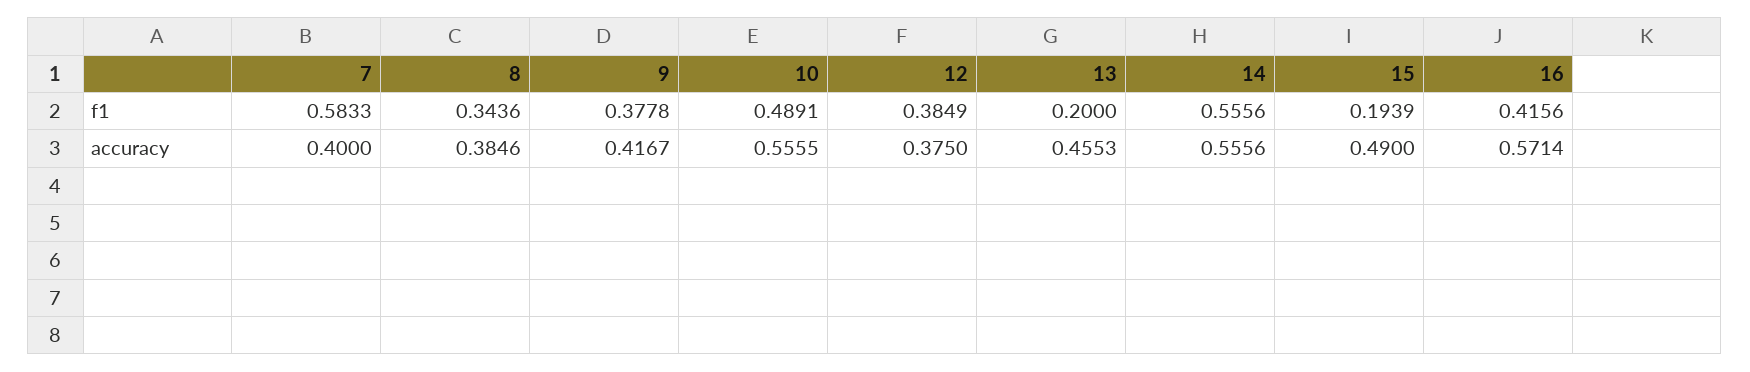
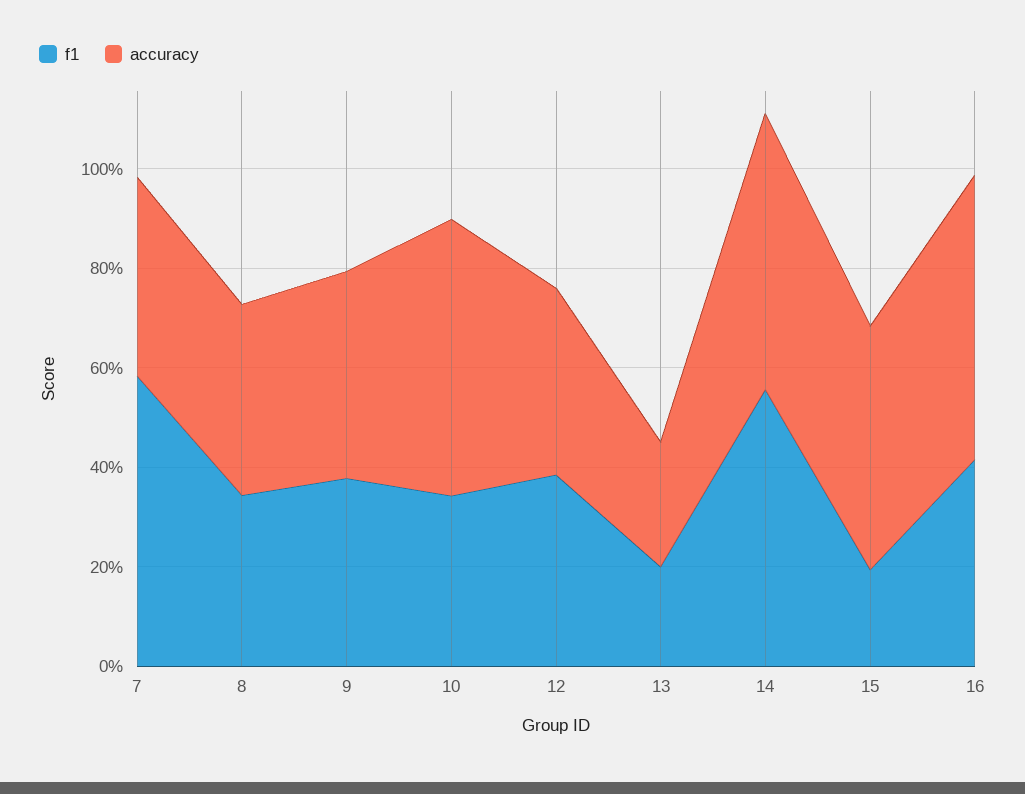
f1, 10: 0.4891 -> 0.35
accuracy, 13: 0.4553 -> 0.25

